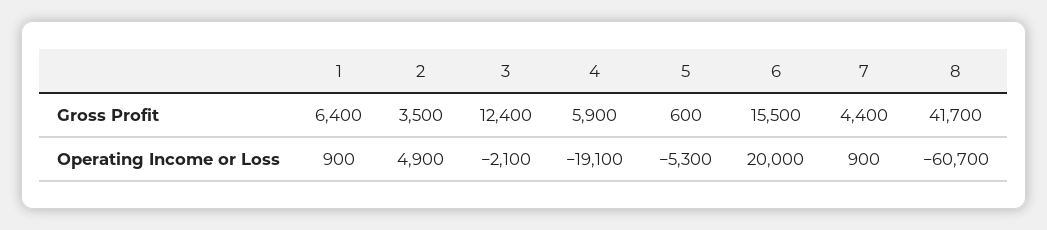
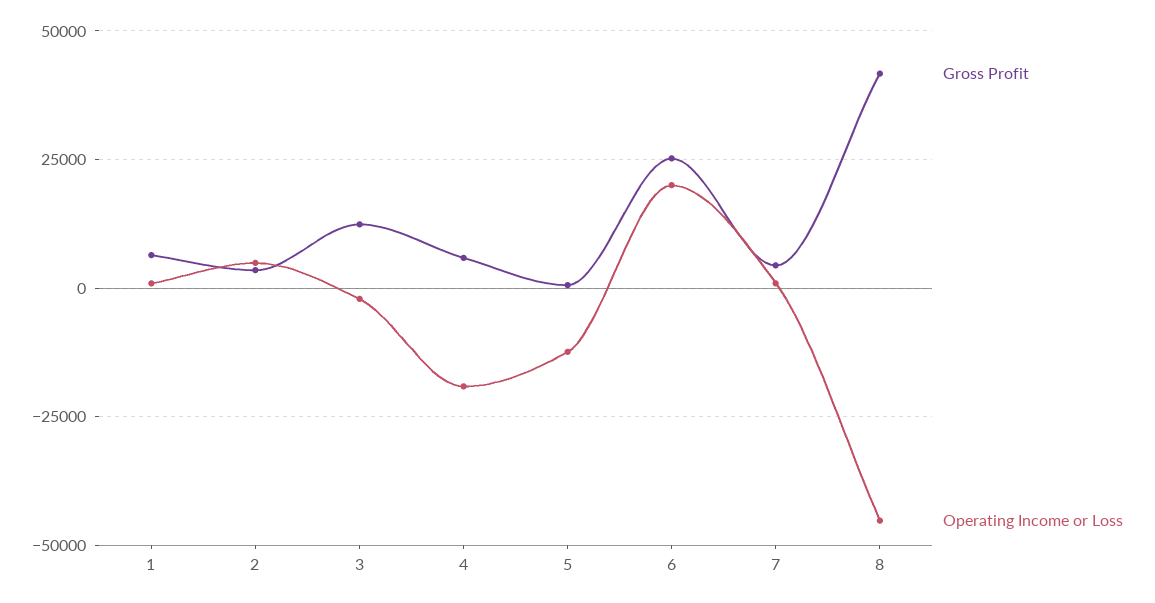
Gross Profit, 6: 15500 -> 25000
Operating Income or Loss, 5: -5300 -> -12500
Operating Income or Loss, 8: -60700 -> -45000

